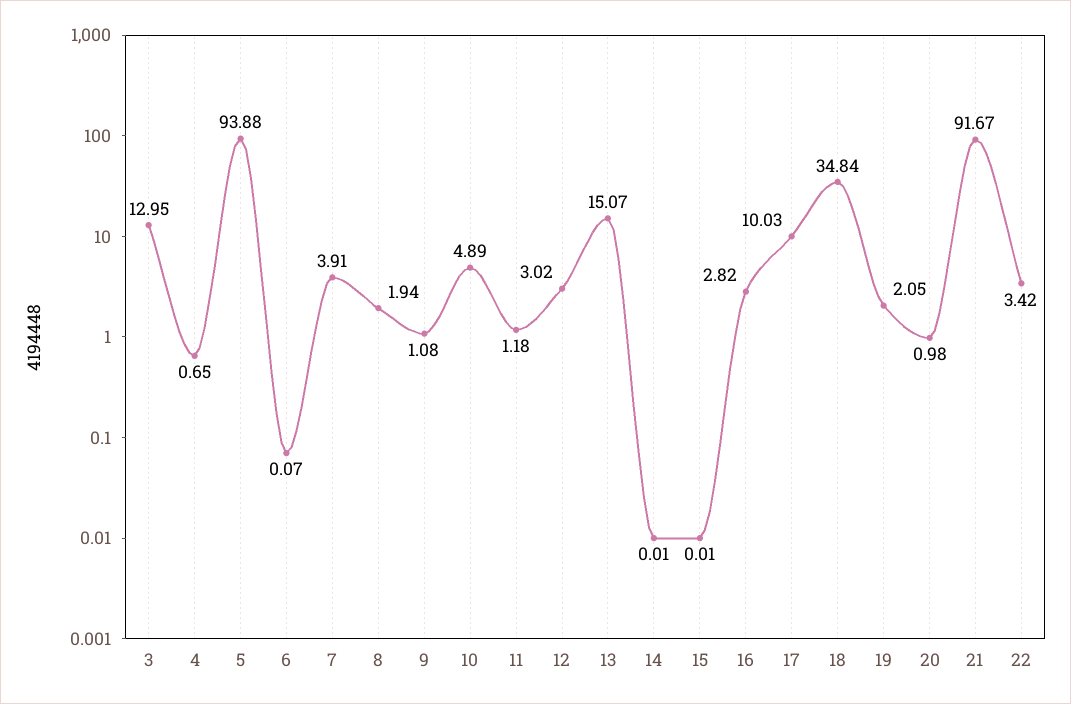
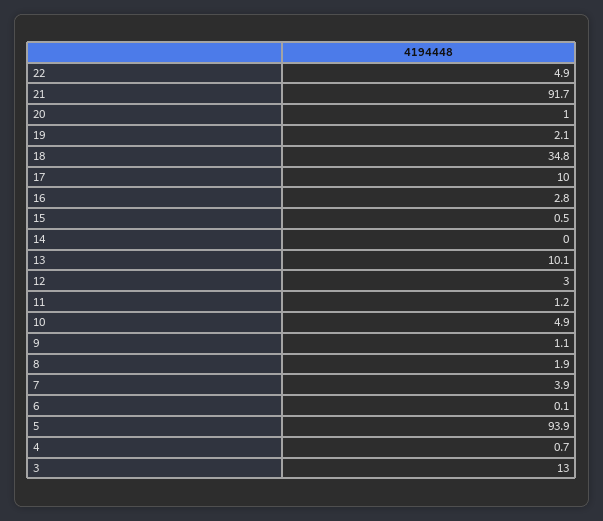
13: 15.07 -> 10.1
15: 0.01 -> 0.5
22: 3.42 -> 4.9

